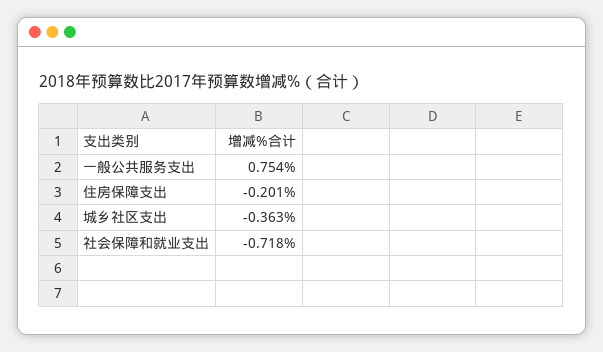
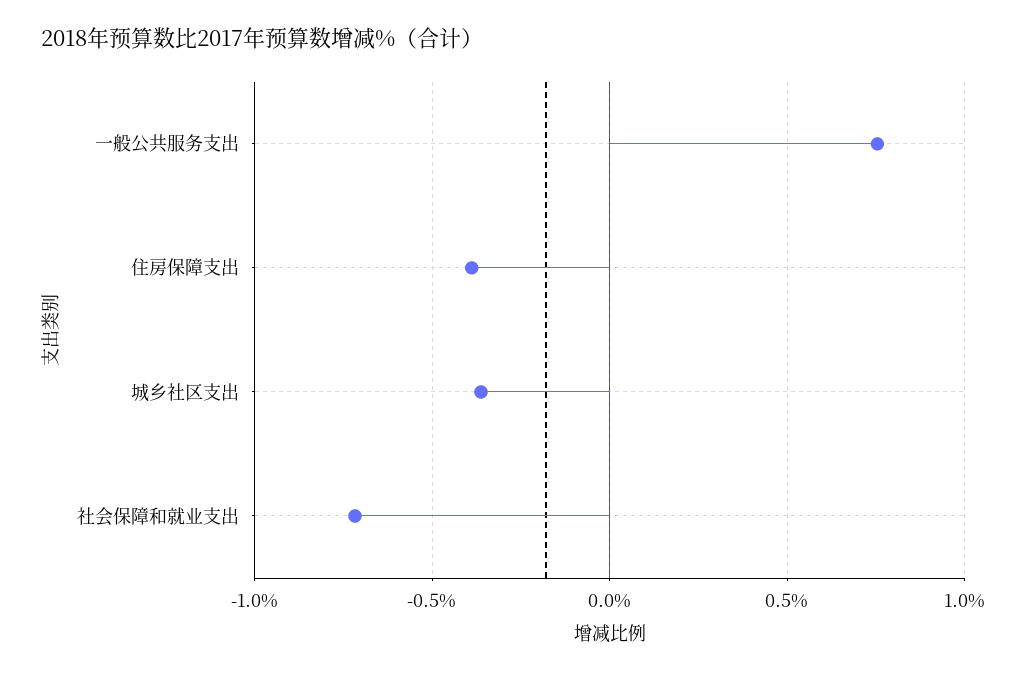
住房保障支出: -0.201 -> -0.4

